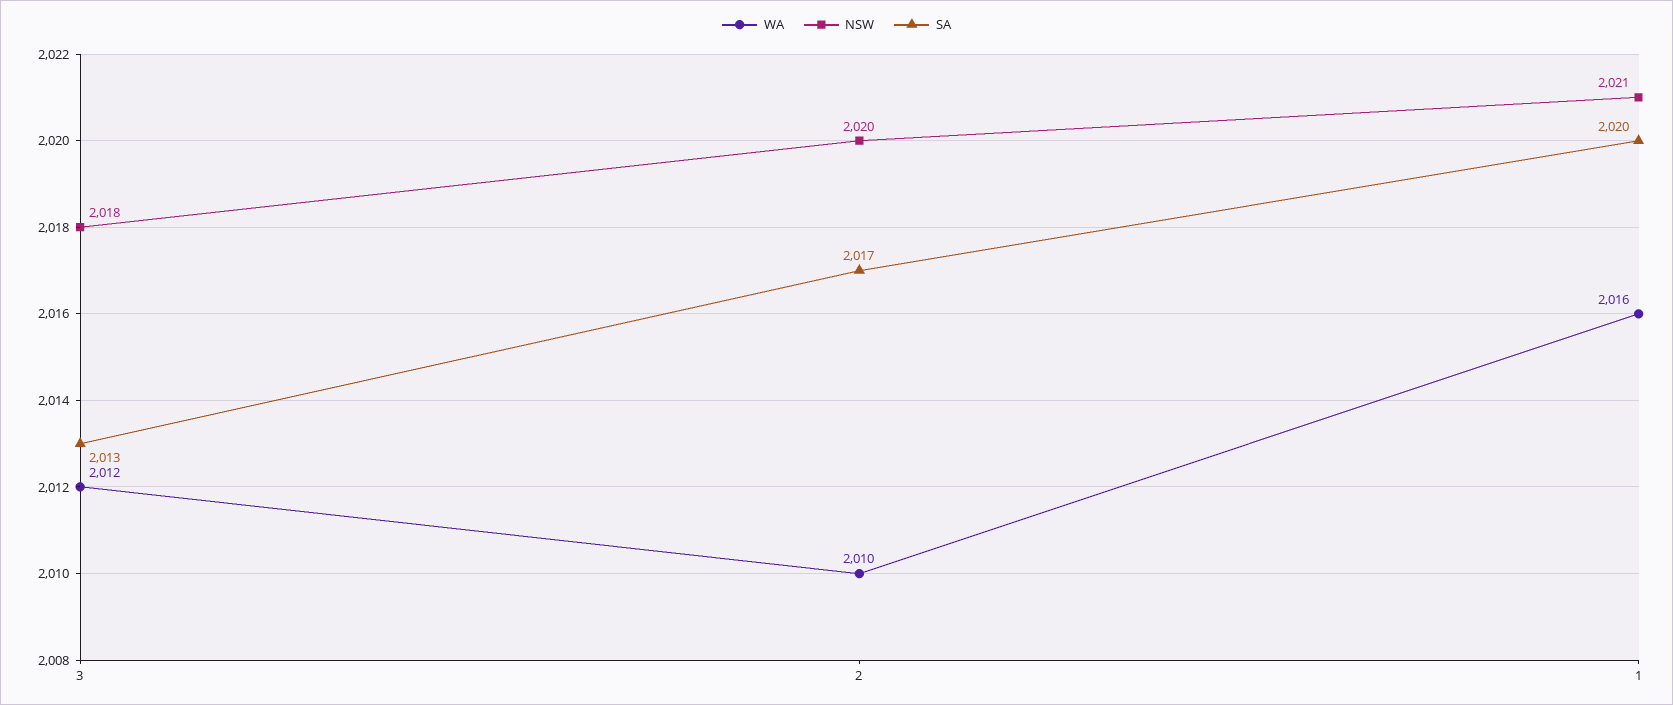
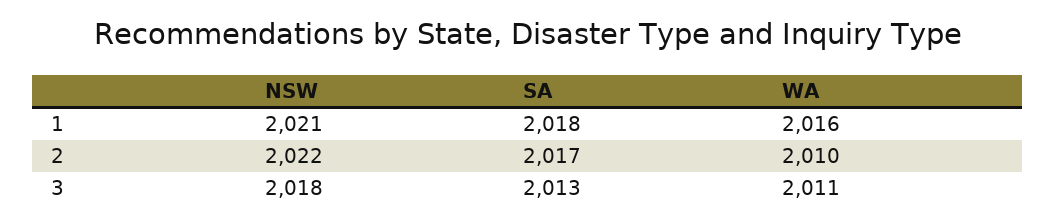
WA, 3: 2012 -> 2011
NSW, 2: 2020 -> 2022
SA, 1: 2020 -> 2018

